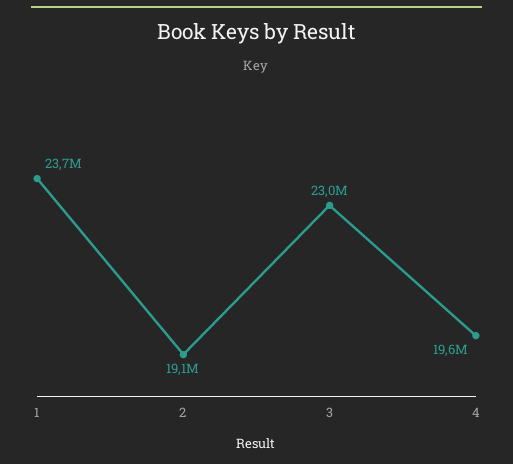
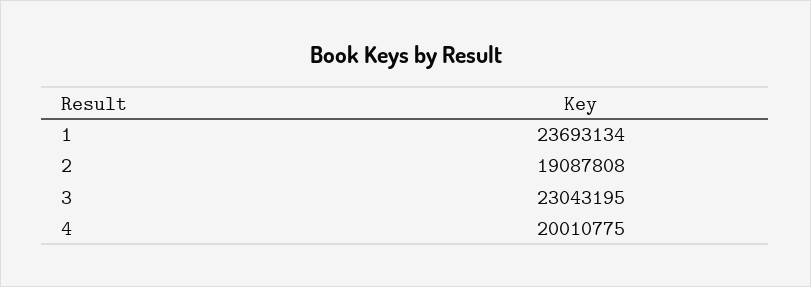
4: 19600000 -> 20010775

